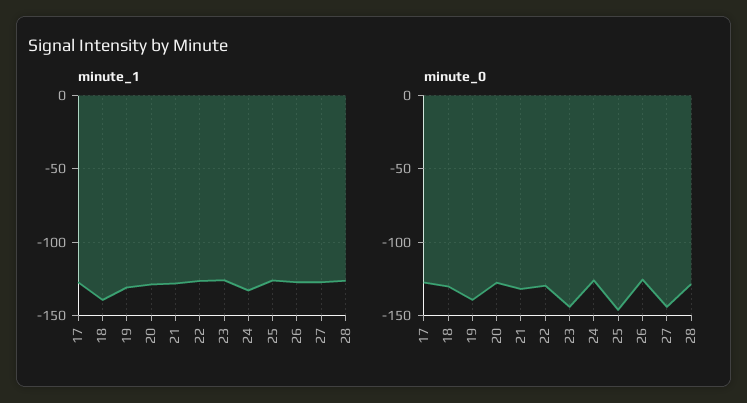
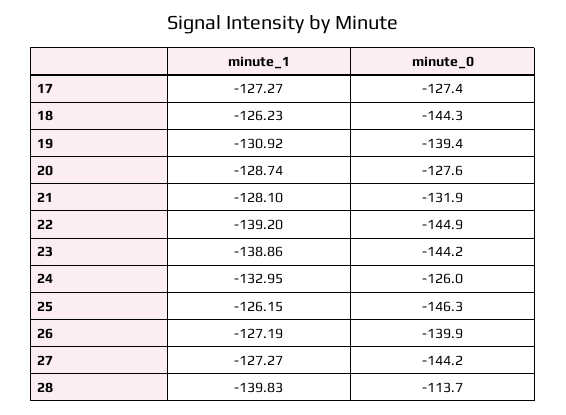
minute_1, 18: -140 -> -126.23
minute_1, 22: -125 -> -139.2
minute_1, 23: -125 -> -138.86
minute_1, 28: -125 -> -139.83
minute_0, 18: -130 -> -144.3
minute_0, 22: -130 -> -144.9
minute_0, 26: -125 -> -139.9
minute_0, 28: -130 -> -113.7

